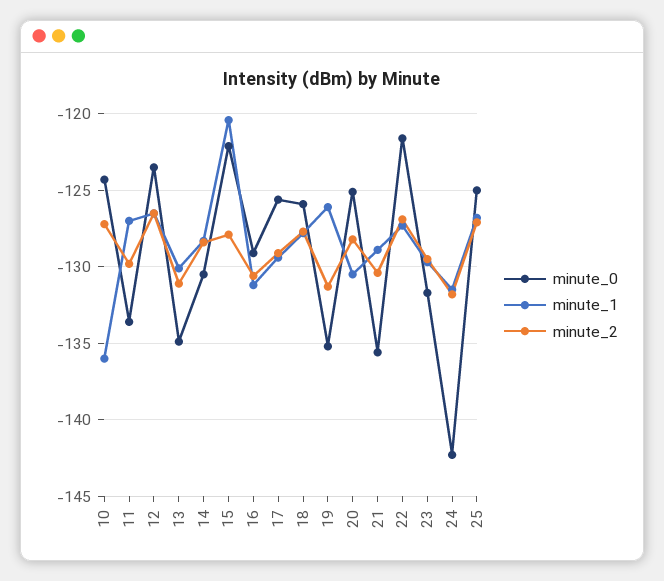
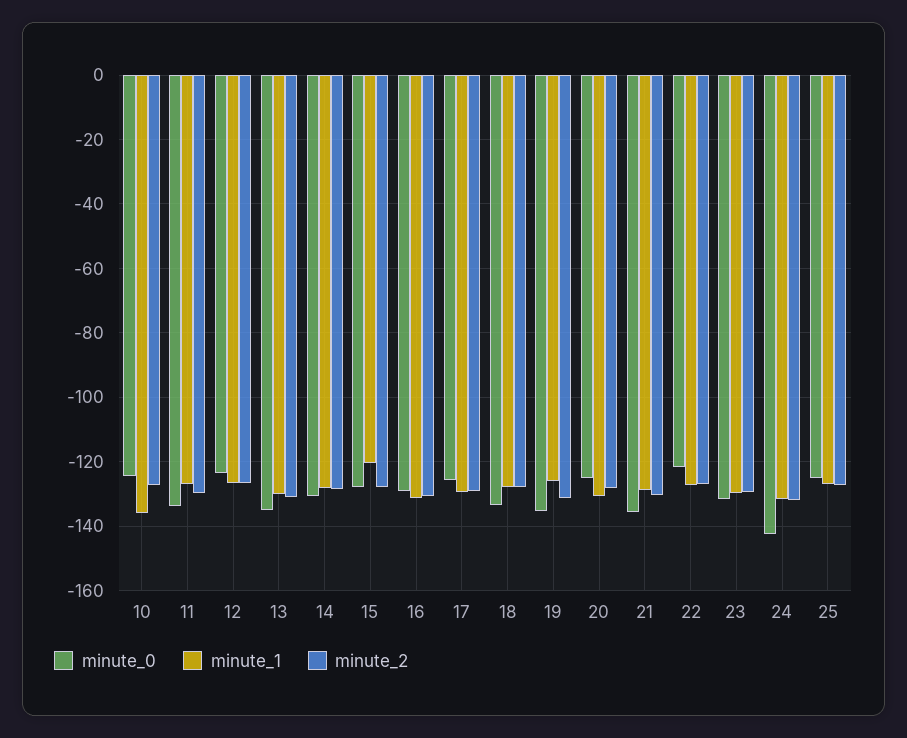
minute_0, 15: -122 -> -128
minute_0, 18: -126 -> -134

